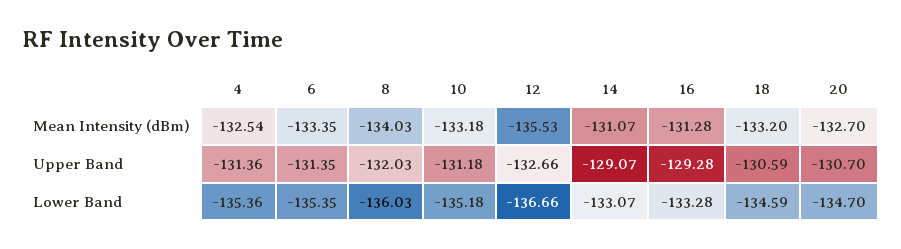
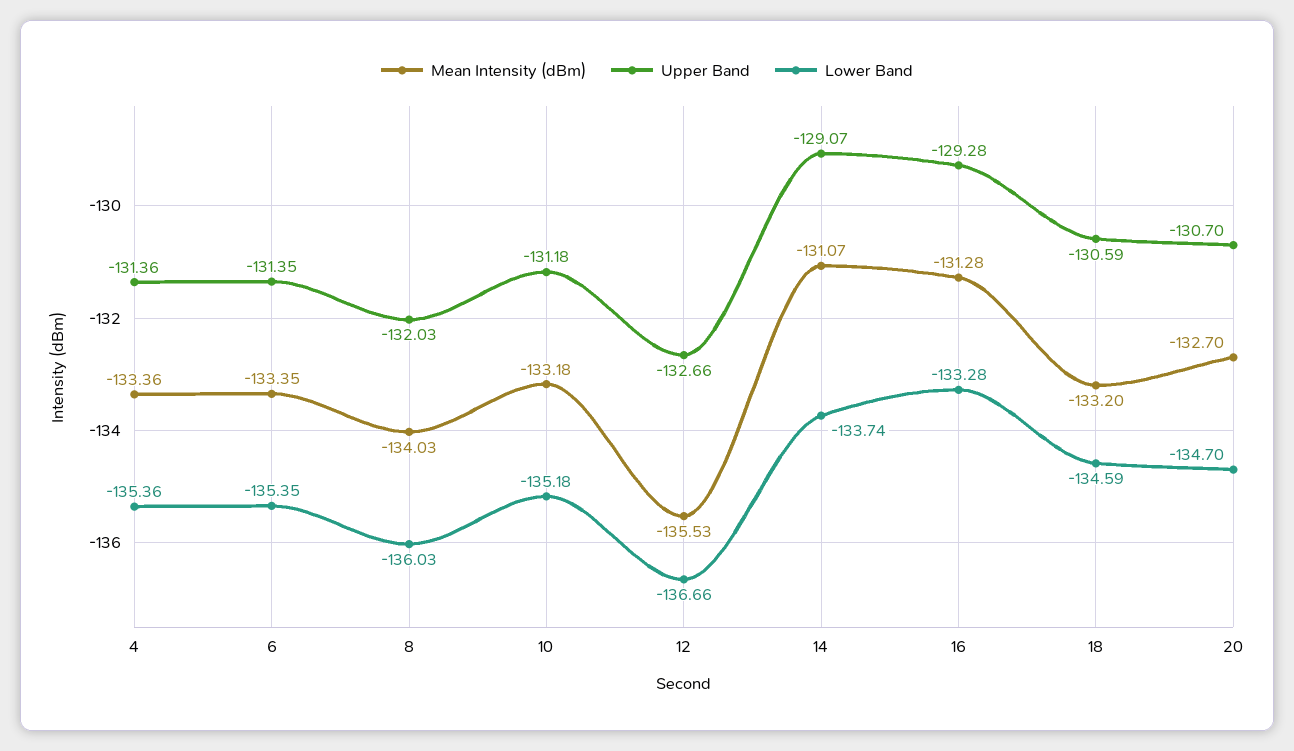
Mean Intensity (dBm), 4: -132.54 -> -133.36
Lower Band, 14: -133.07 -> -133.74

